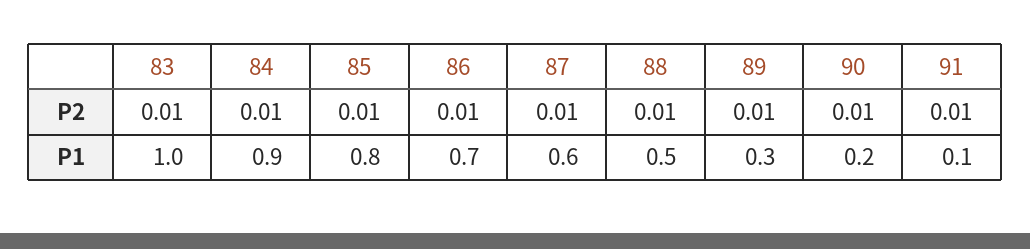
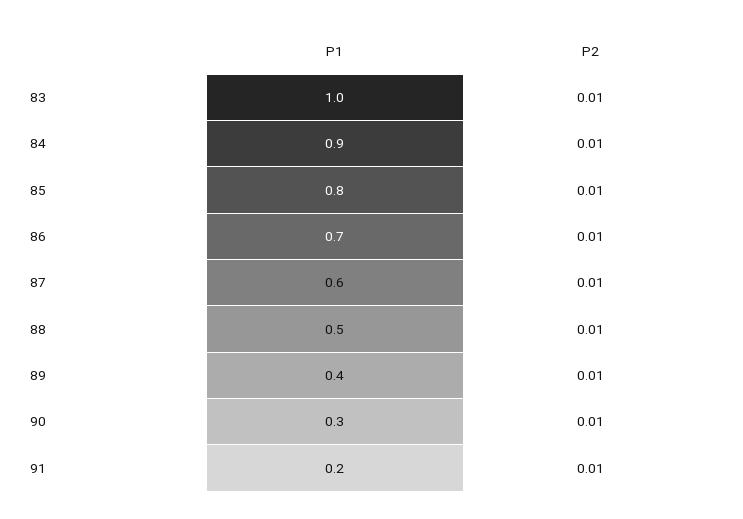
89, P1: 0.3 -> 0.4
90, P1: 0.2 -> 0.3
91, P1: 0.1 -> 0.2

